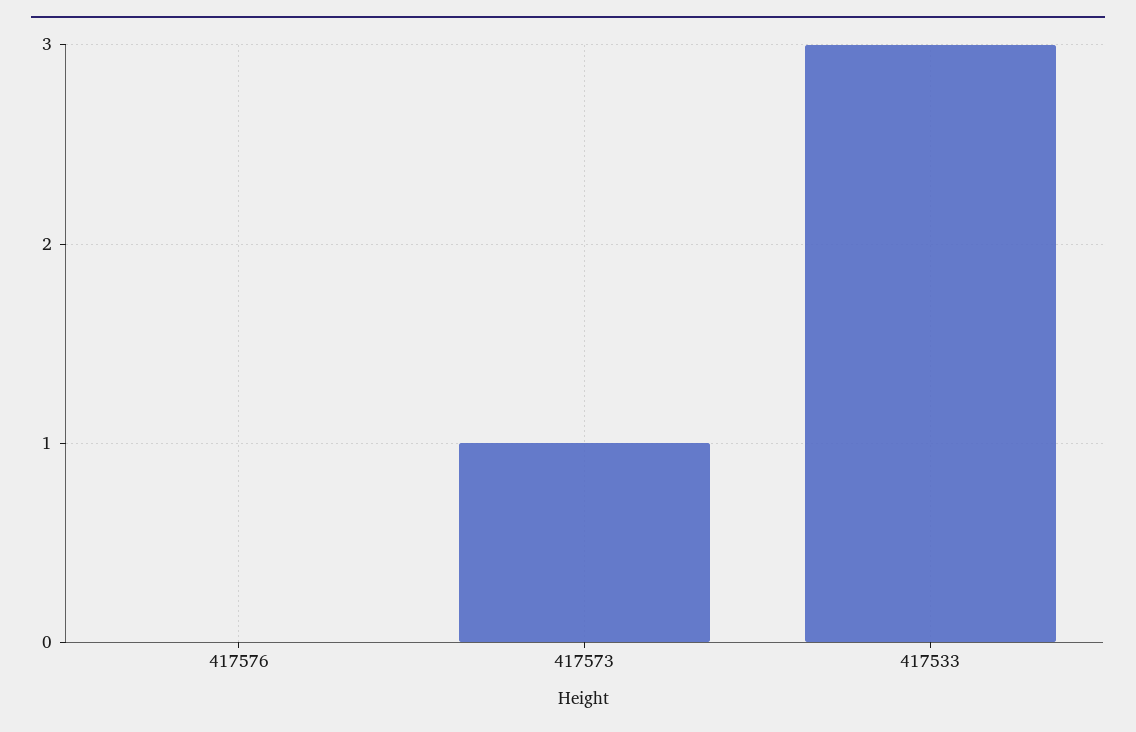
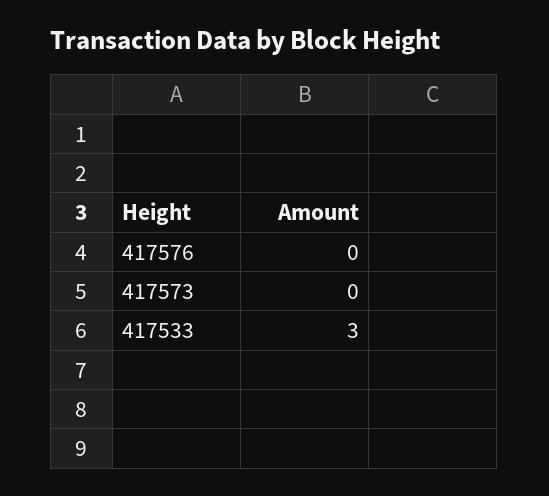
417573: 1 -> 0

